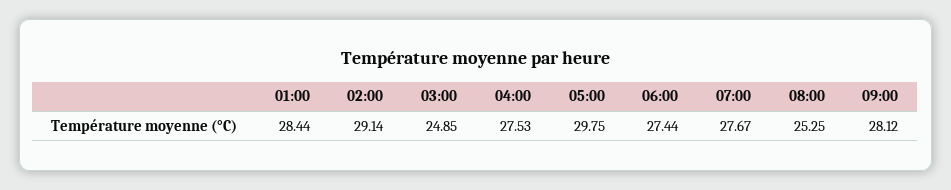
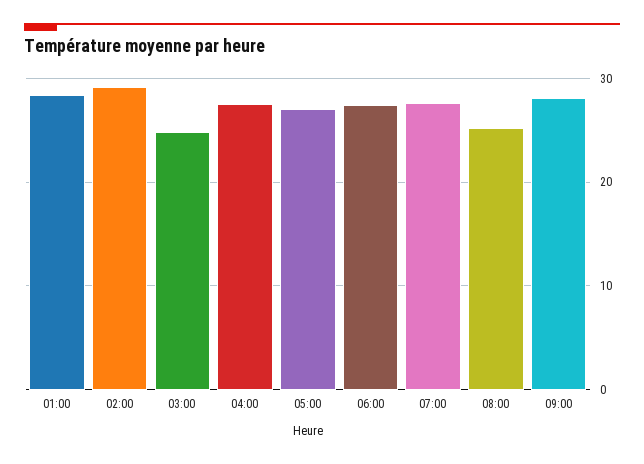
05:00: 29.75 -> 27

